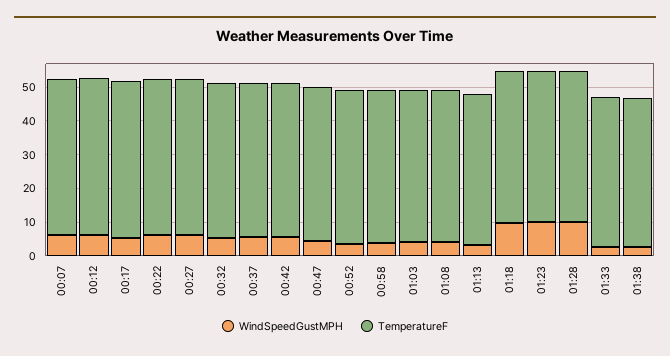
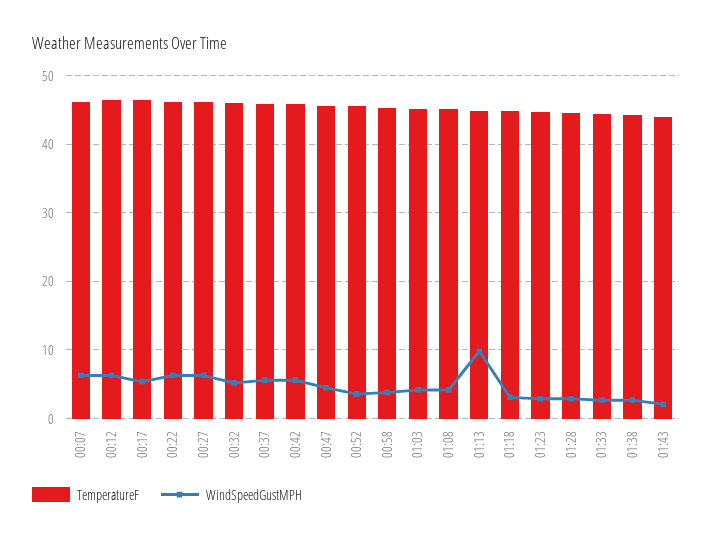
WindSpeedGustMPH, 01:13: 2.5 -> 10
WindSpeedGustMPH, 01:18: 10 -> 3
WindSpeedGustMPH, 01:23: 10 -> 3
WindSpeedGustMPH, 01:28: 10 -> 3
TemperatureF, 01:43: none -> 44
WindSpeedGustMPH, 01:43: none -> 2

